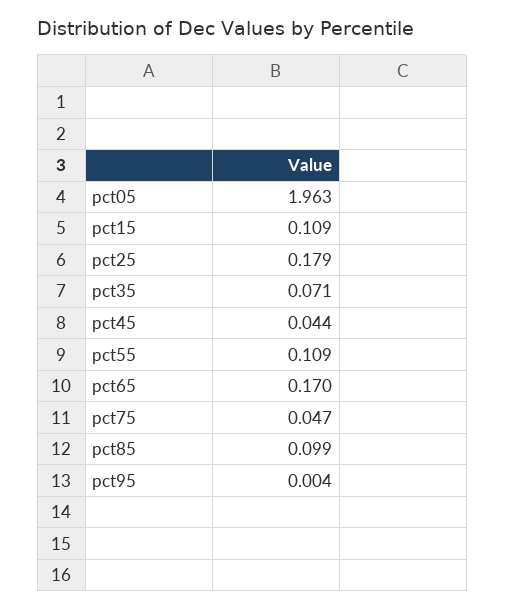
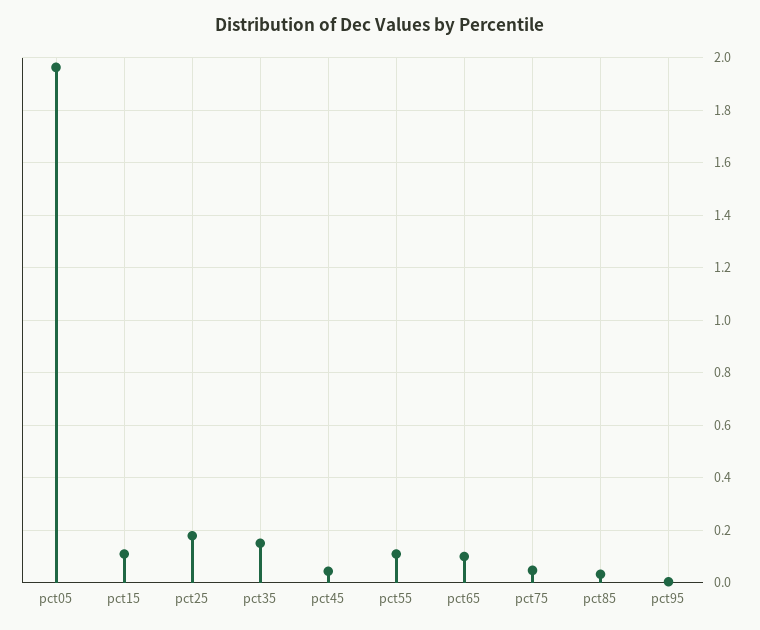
pct35: 0.071 -> 0.15
pct65: 0.17 -> 0.1
pct85: 0.099 -> 0.025

